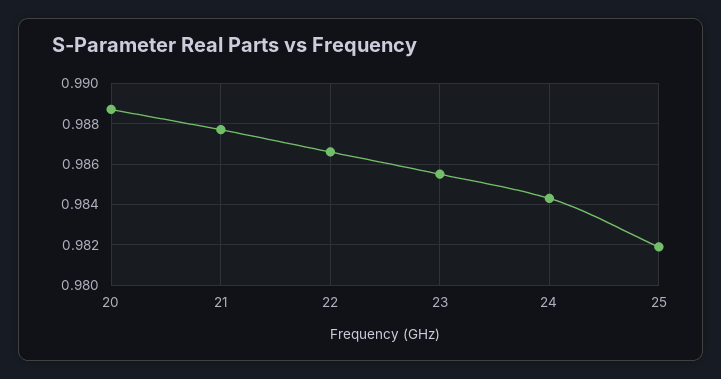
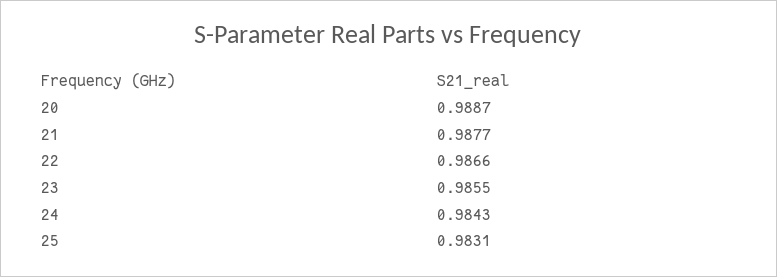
25: 0.982 -> 0.9831

